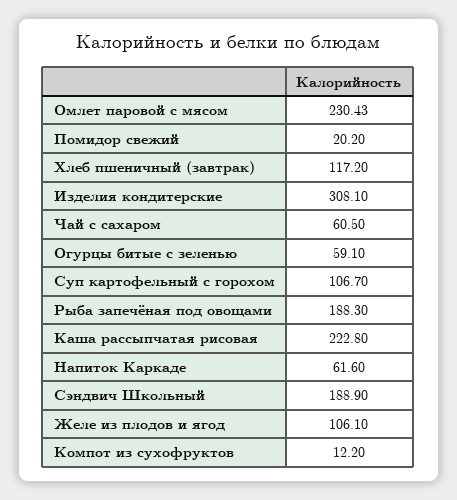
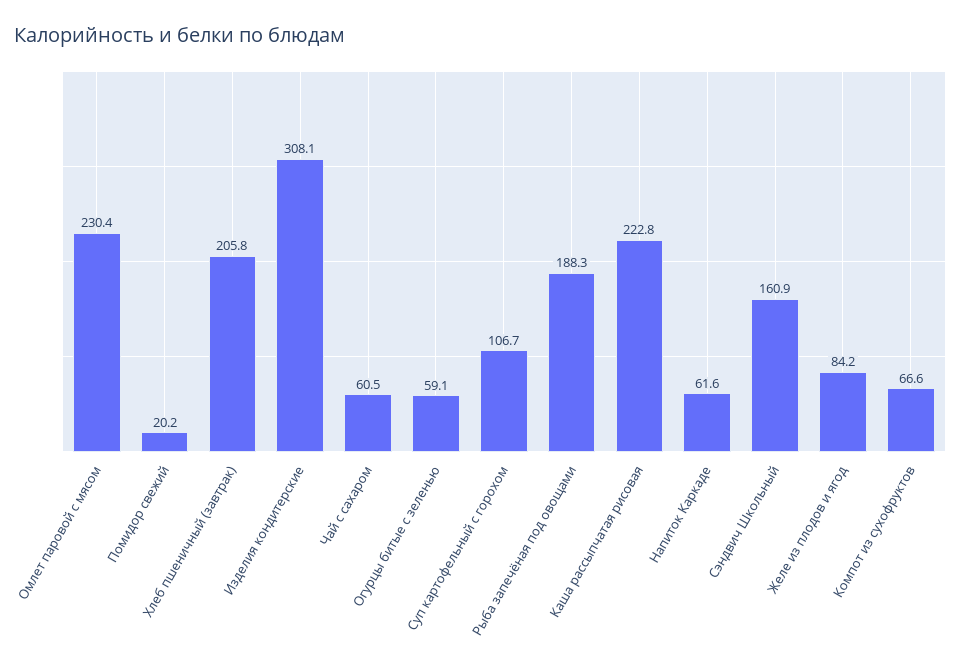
Хлеб пшеничный (завтрак): 117.2 -> 205.8
Сэндвич Школьный: 188.9 -> 160.9
Желе из плодов и ягод: 106.1 -> 84.2
Компот из сухофруктов: 12.2 -> 66.6

